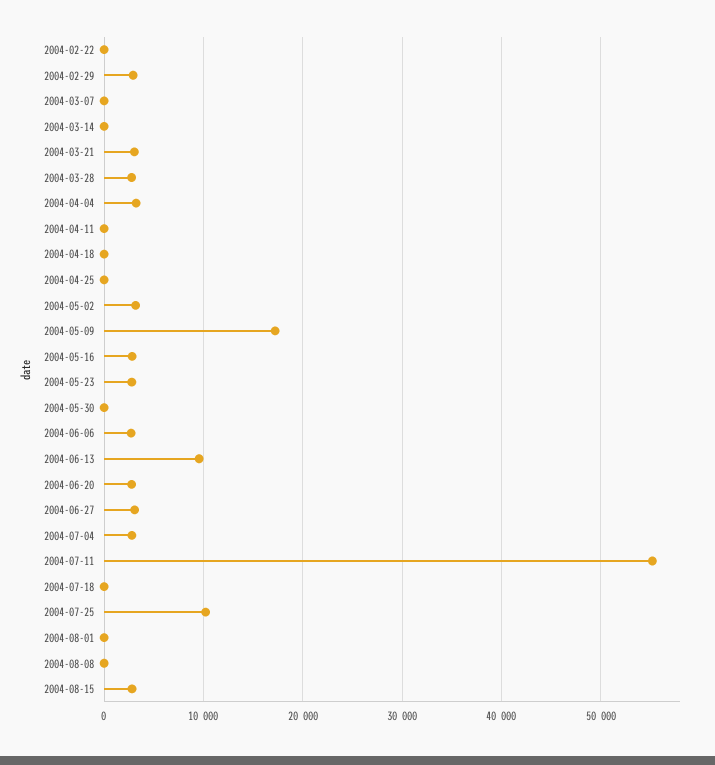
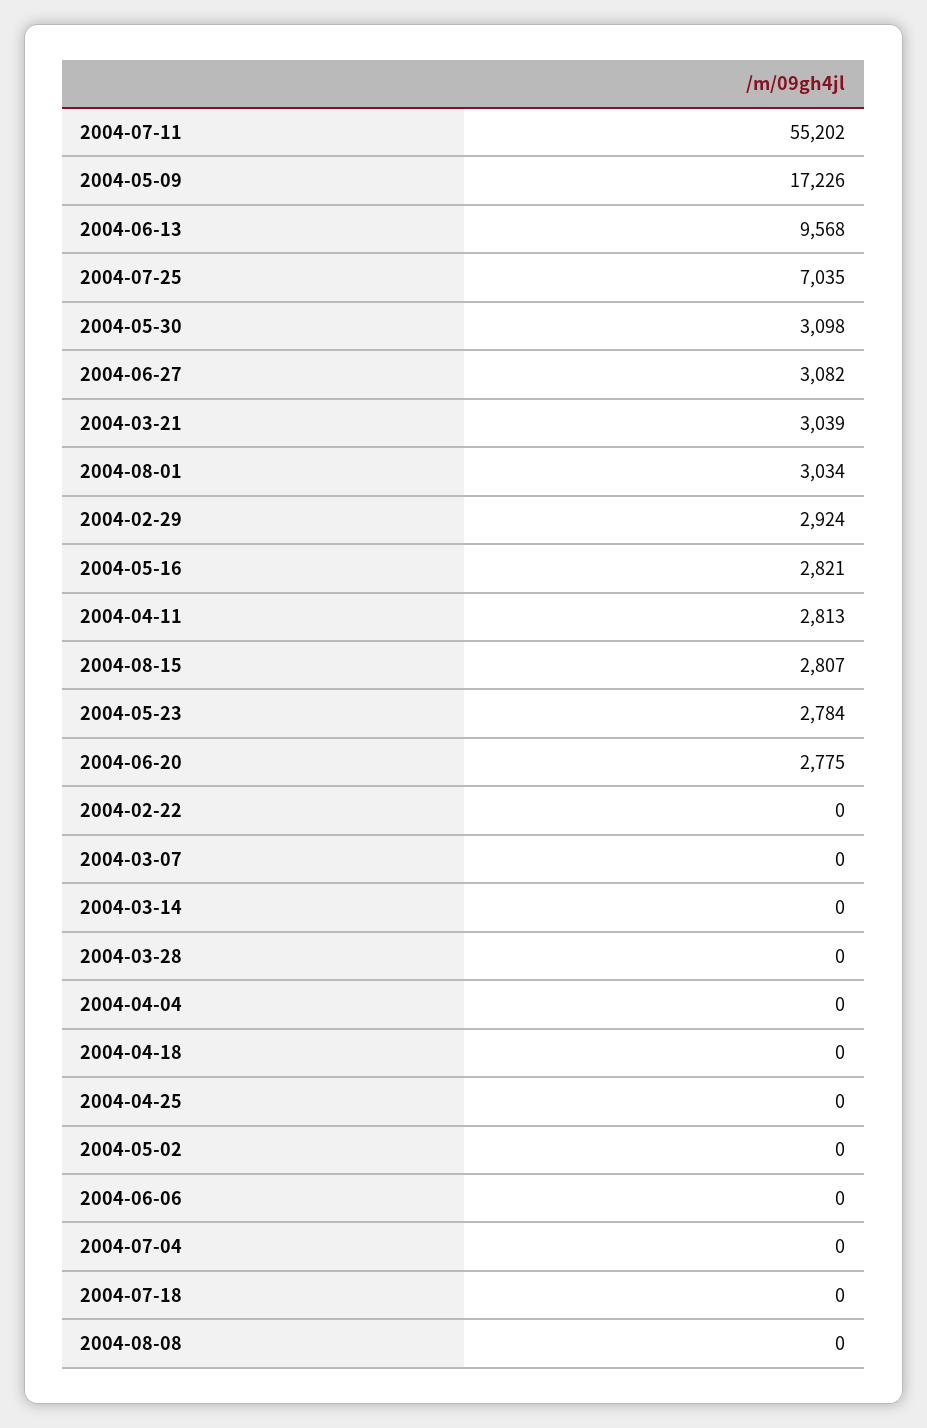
2004-03-28: 3000 -> 0
2004-04-04: 3000 -> 0
2004-04-11: 0 -> 2813
2004-05-02: 3000 -> 0
2004-05-30: 0 -> 3098
2004-06-06: 3000 -> 0
2004-07-04: 3000 -> 0
2004-07-25: 10000 -> 7035
2004-08-01: 0 -> 3034

